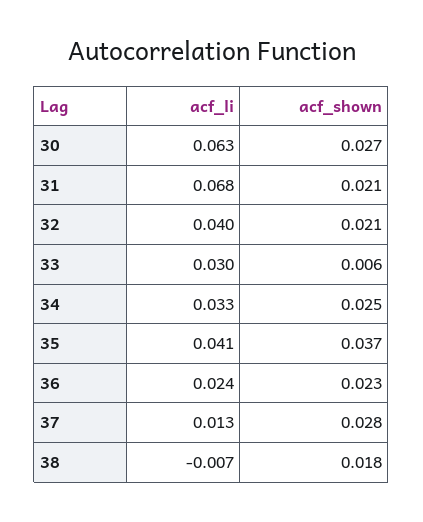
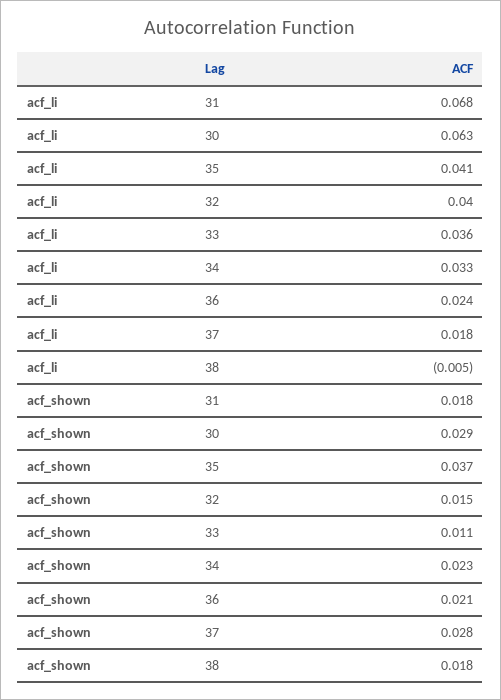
acf_shown, 30: 0.027 -> 0.029
acf_shown, 31: 0.021 -> 0.018
acf_shown, 32: 0.021 -> 0.015
acf_li, 33: 0.03 -> 0.036
acf_shown, 33: 0.006 -> 0.011
acf_shown, 34: 0.025 -> 0.023
acf_shown, 36: 0.023 -> 0.021
acf_li, 37: 0.013 -> 0.018
acf_li, 38: -0.007 -> -0.005

